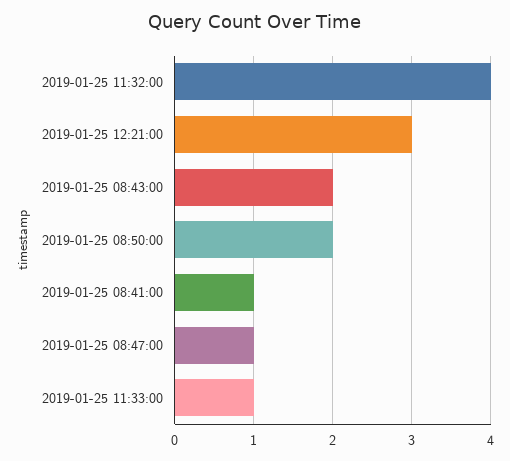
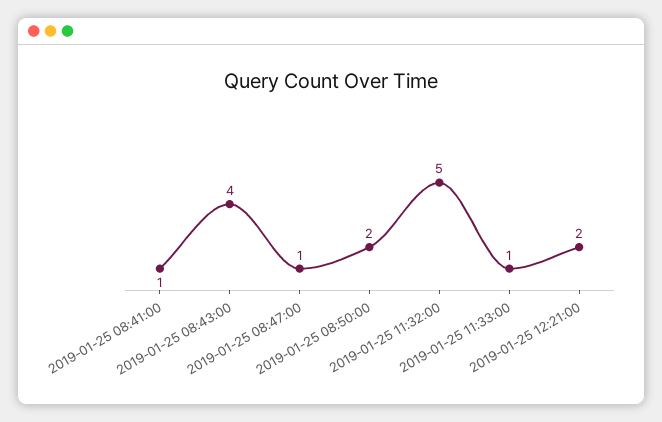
2019-01-25 11:32:00: 4 -> 5
2019-01-25 12:21:00: 3 -> 2
2019-01-25 08:43:00: 2 -> 4

